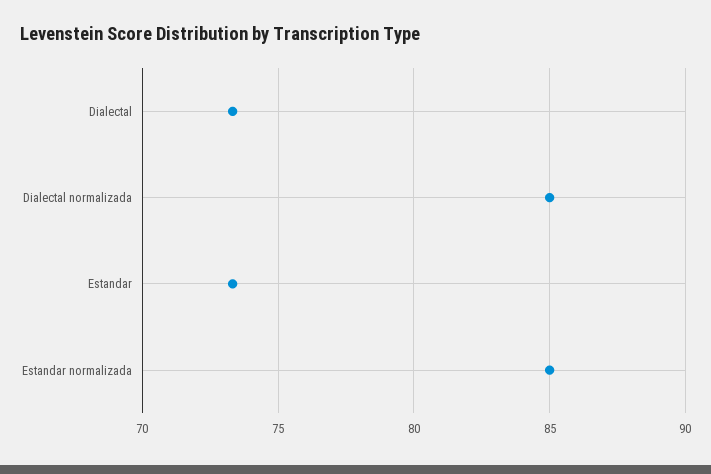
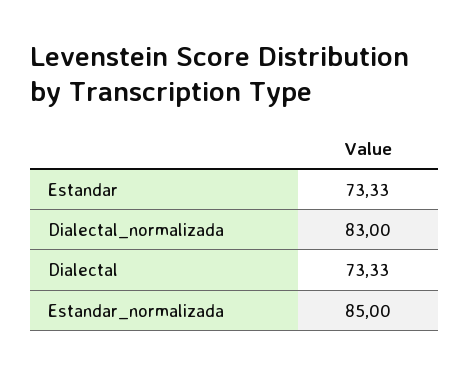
Dialectal normalizada: 85 -> 83

